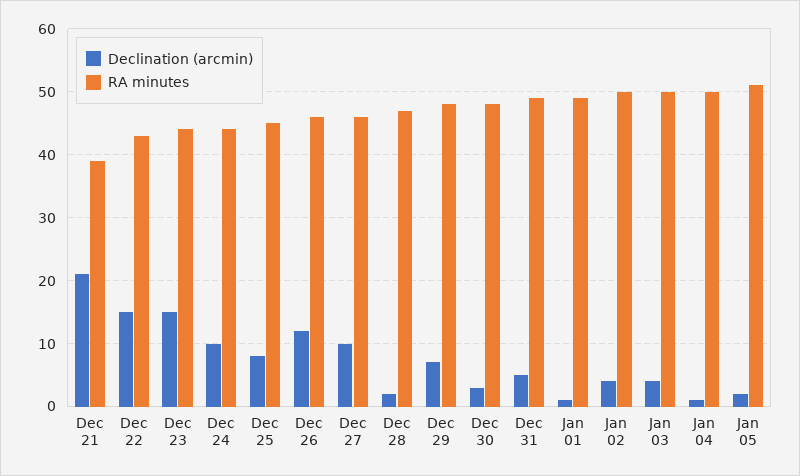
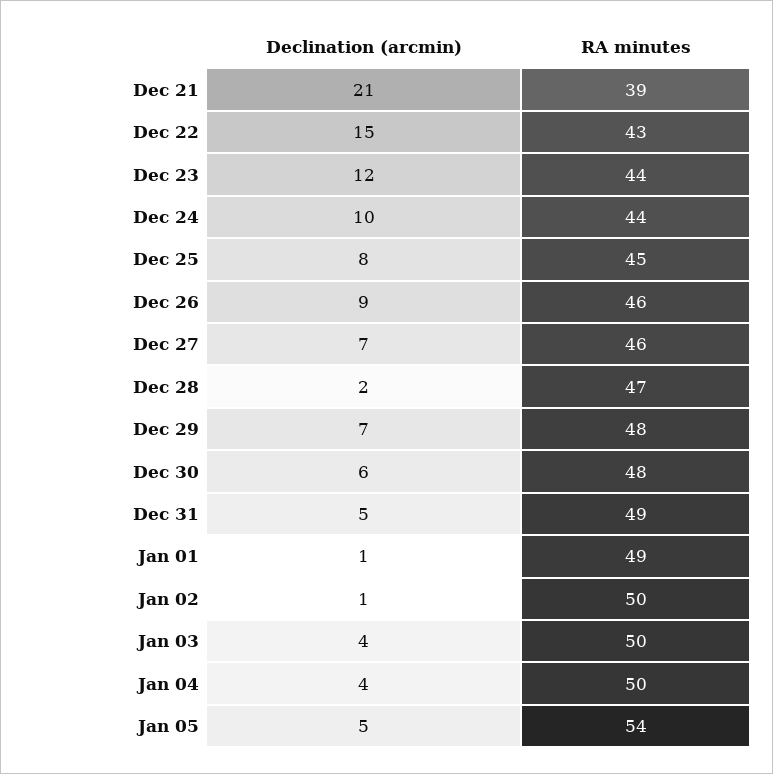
Declination (arcmin), Dec 23: 15 -> 12
Declination (arcmin), Dec 26: 12 -> 9
Declination (arcmin), Dec 27: 10 -> 7
Declination (arcmin), Dec 30: 3 -> 6
Declination (arcmin), Jan 02: 4 -> 1
Declination (arcmin), Jan 04: 1 -> 4
Declination (arcmin), Jan 05: 2 -> 5
RA minutes, Jan 05: 51 -> 54

